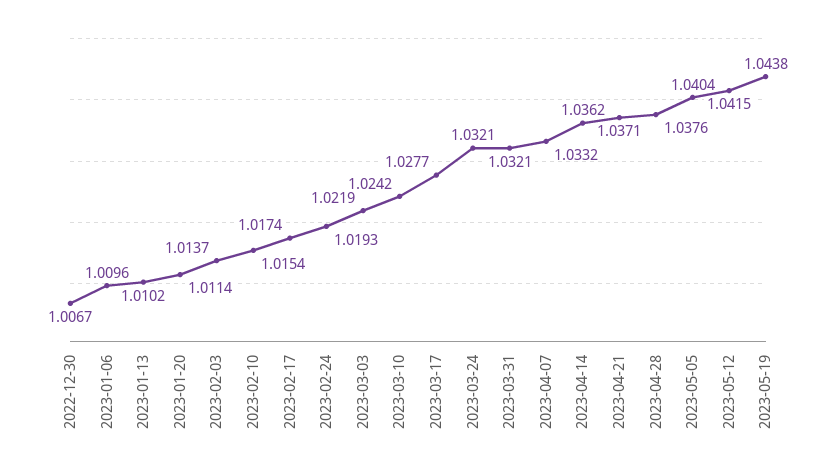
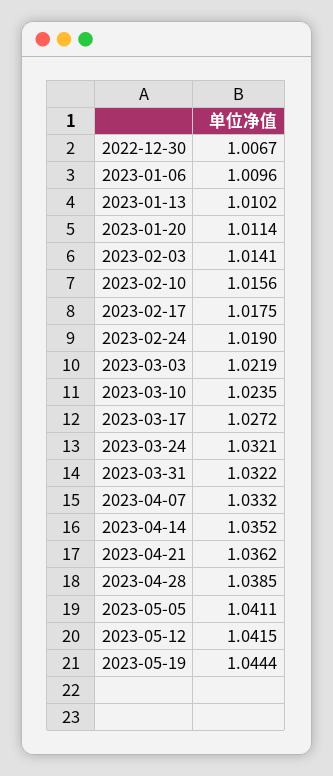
2023-02-03: 1.0137 -> 1.0141
2023-02-10: 1.0154 -> 1.0156
2023-02-17: 1.0174 -> 1.0175
2023-02-24: 1.0193 -> 1.019
2023-03-10: 1.0242 -> 1.0235
2023-03-17: 1.0277 -> 1.0272
2023-03-31: 1.0321 -> 1.0322
2023-04-14: 1.0362 -> 1.0352
2023-04-21: 1.0371 -> 1.0362
2023-04-28: 1.0376 -> 1.0385
2023-05-05: 1.0404 -> 1.0411
2023-05-19: 1.0438 -> 1.0444

